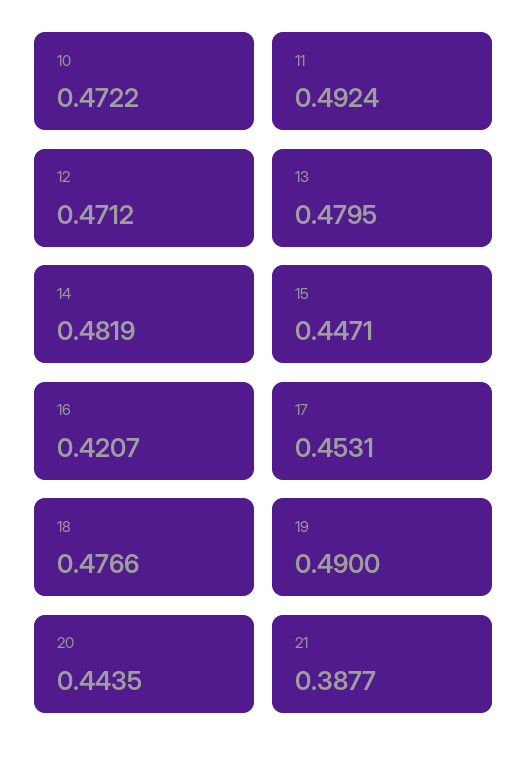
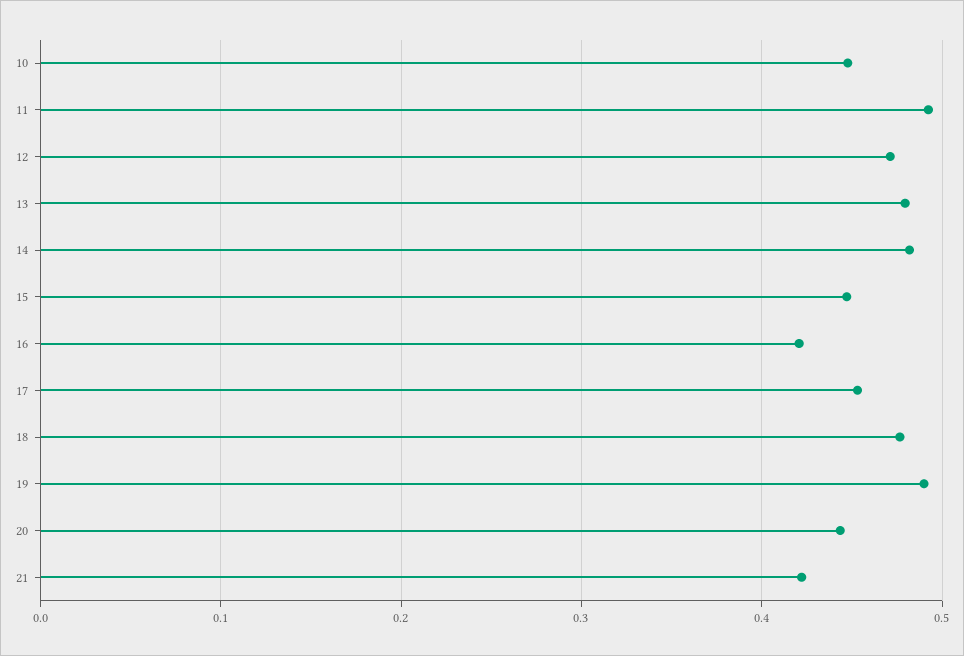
10: 0.4722 -> 0.45
21: 0.3877 -> 0.42

